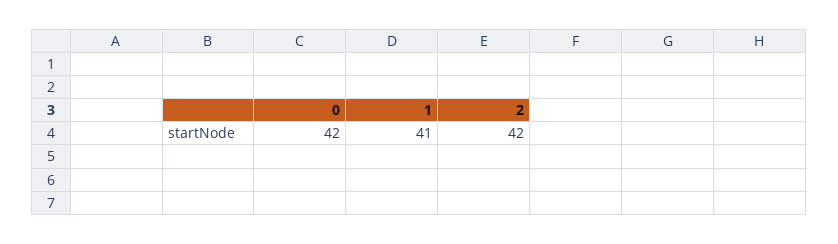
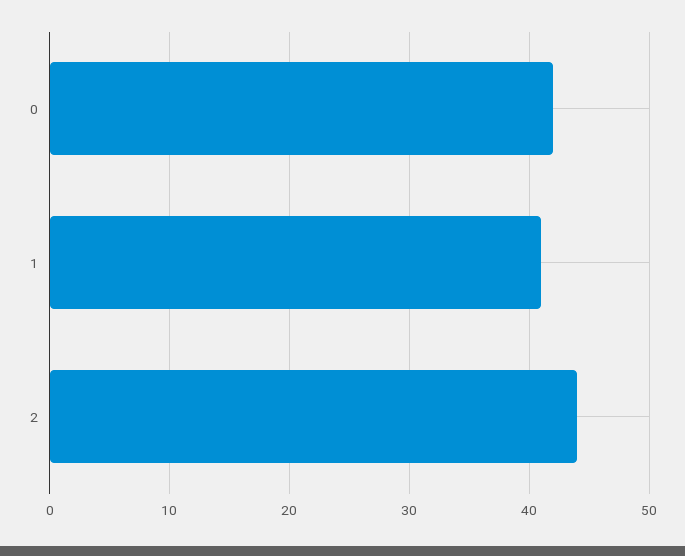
2: 42 -> 44

